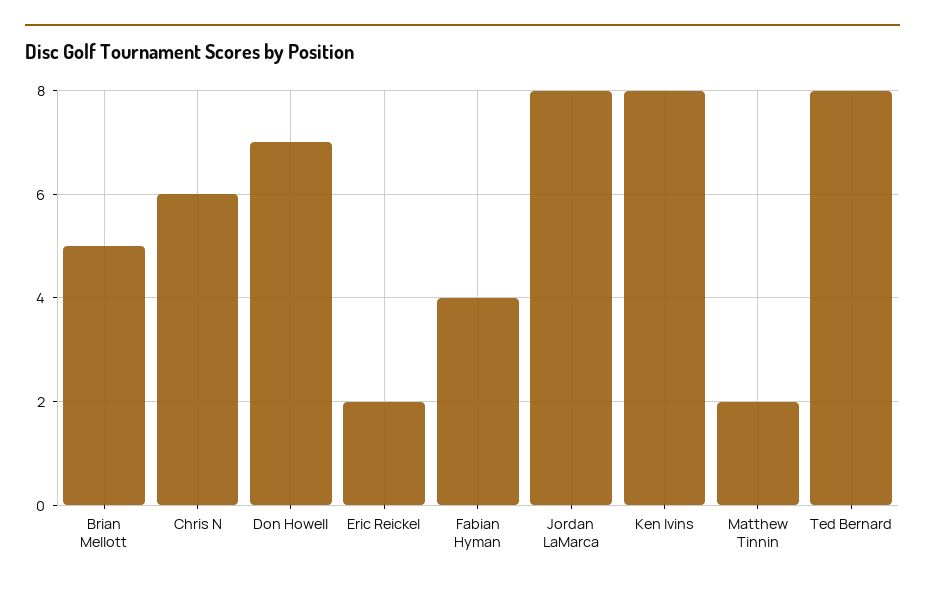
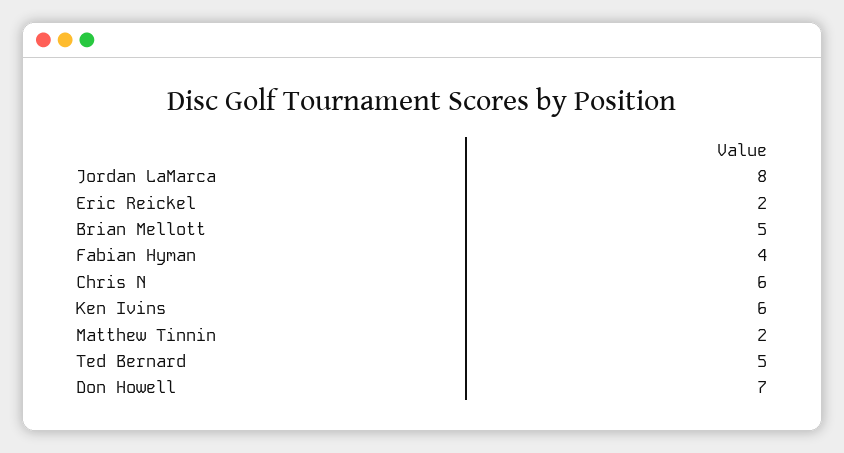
Ken Ivins: 8 -> 6
Ted Bernard: 8 -> 5

